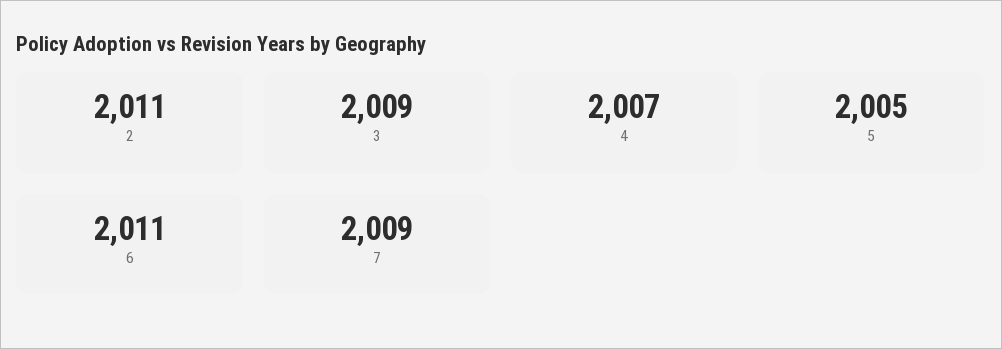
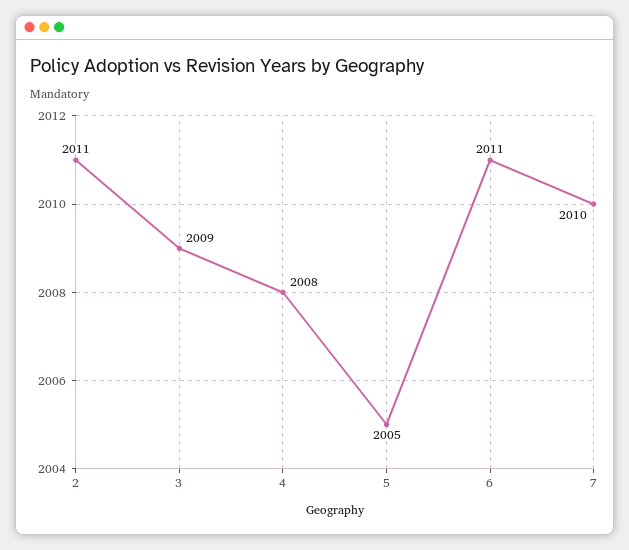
4: 2007 -> 2008
7: 2009 -> 2010

